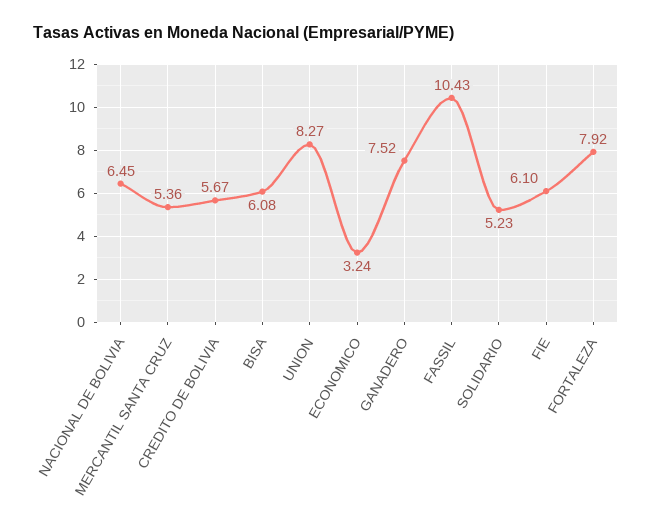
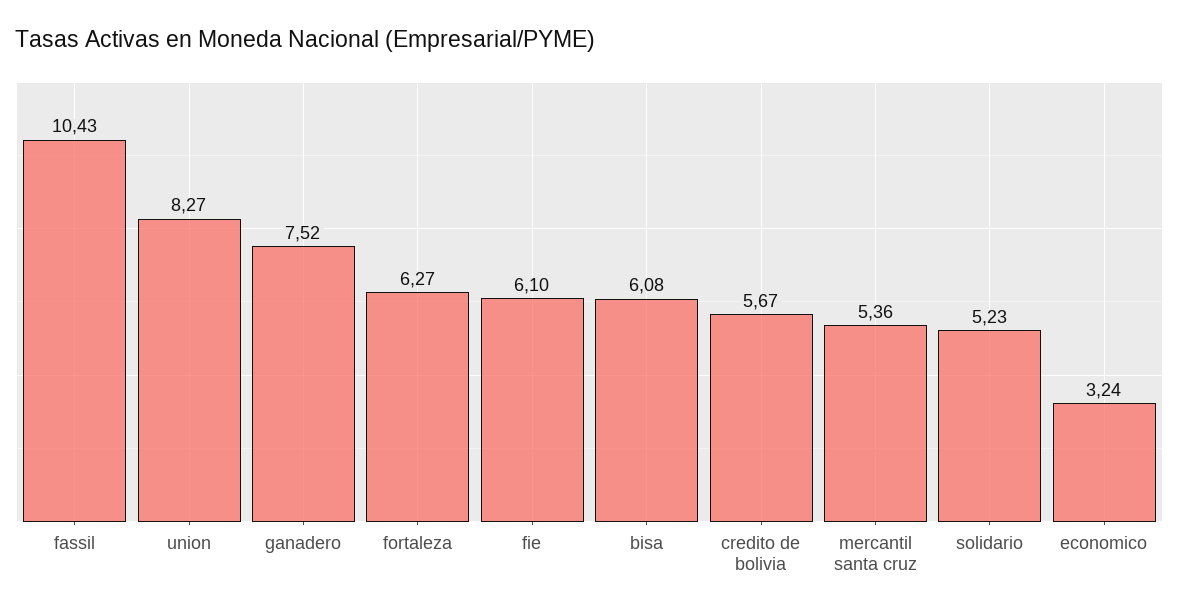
NACIONAL DE BOLIVIA: 6.45 -> none
FORTALEZA: 7.92 -> 6.27

